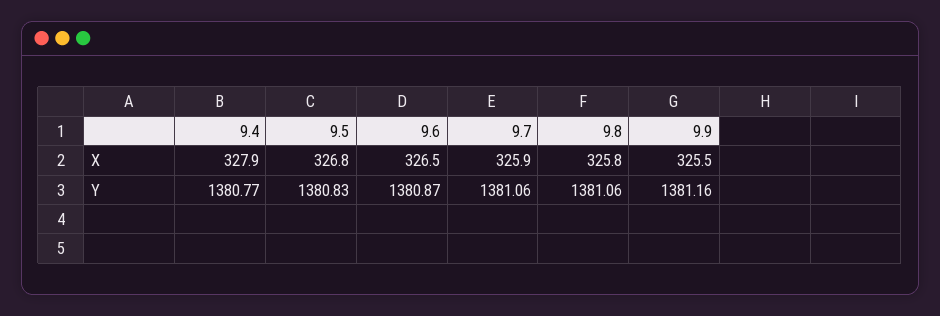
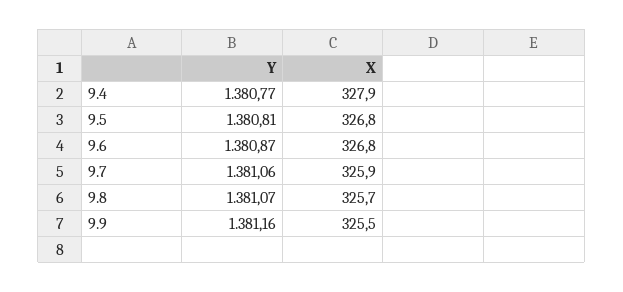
9.6, X: 326.5 -> 326.8
9.8, X: 325.8 -> 325.7
9.5, Y: 1380.83 -> 1380.81
9.8, Y: 1381.06 -> 1381.07

